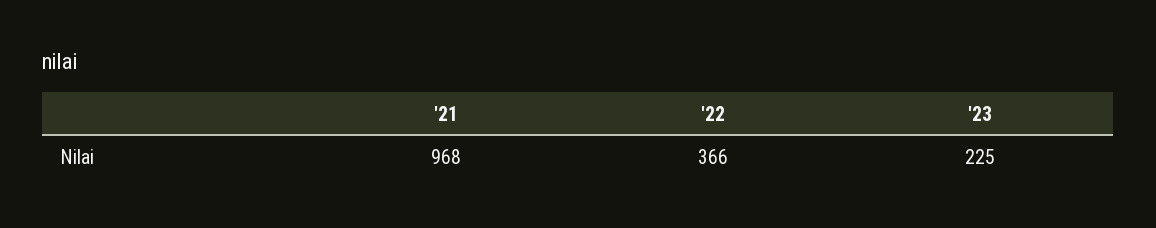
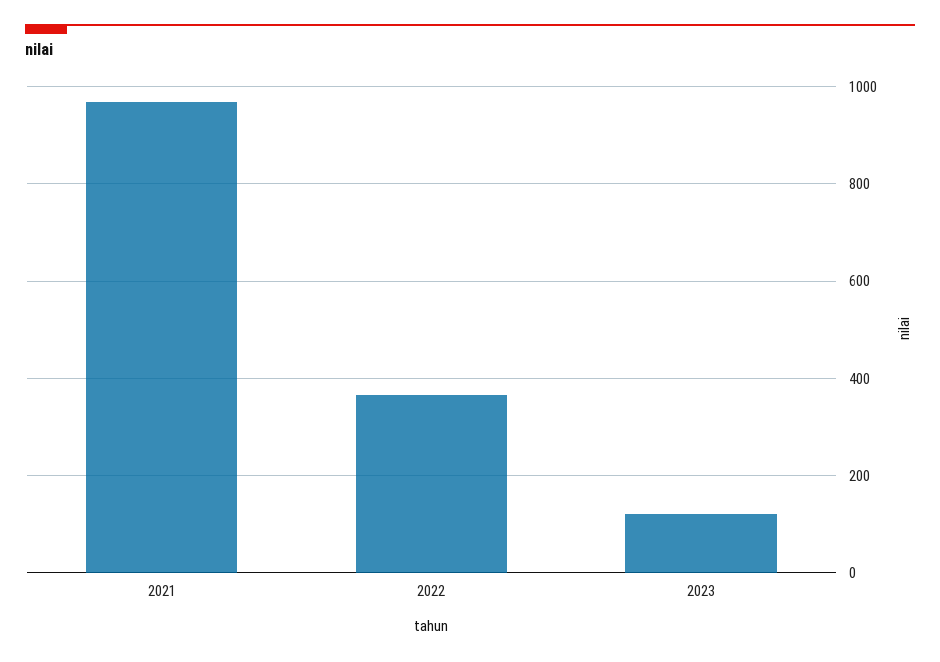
'23: 225 -> 120

